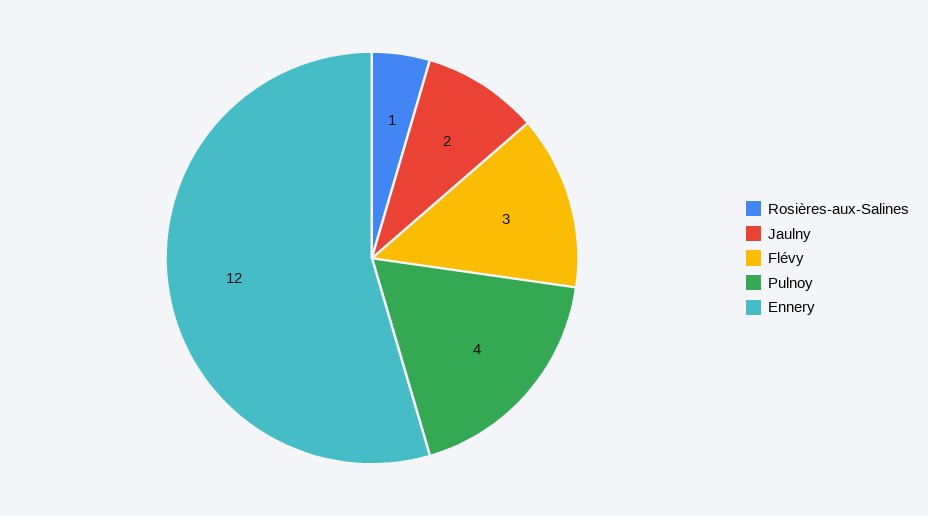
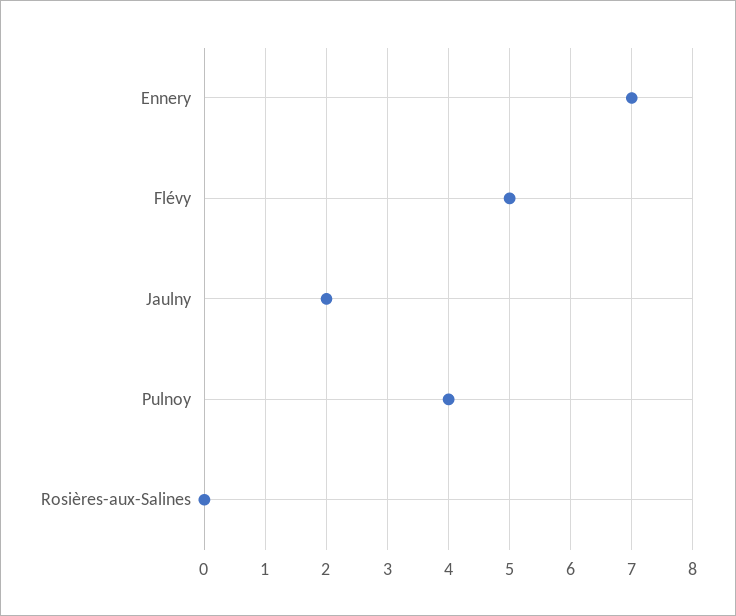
Rosières-aux-Salines: 1 -> 0
Flévy: 3 -> 5
Ennery: 12 -> 7

